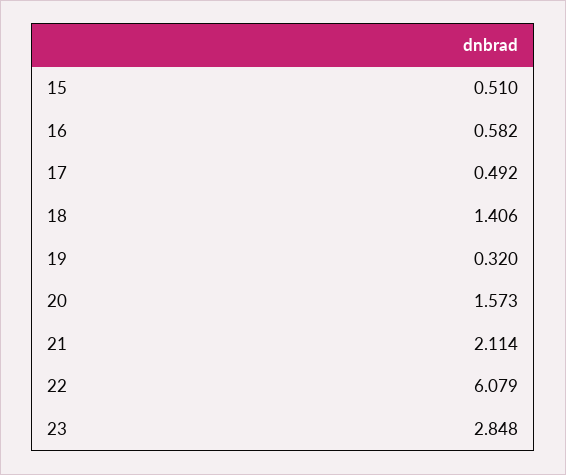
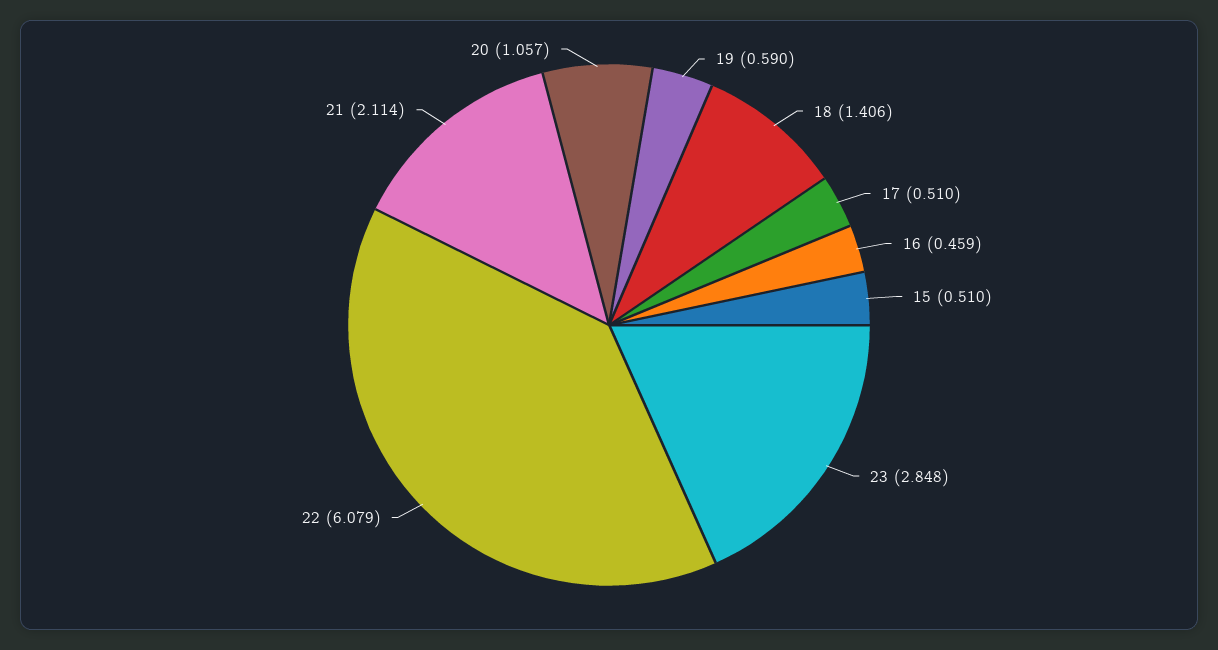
16: 0.582 -> 0.459
17: 0.492 -> 0.51
19: 0.32 -> 0.59
20: 1.573 -> 1.057

